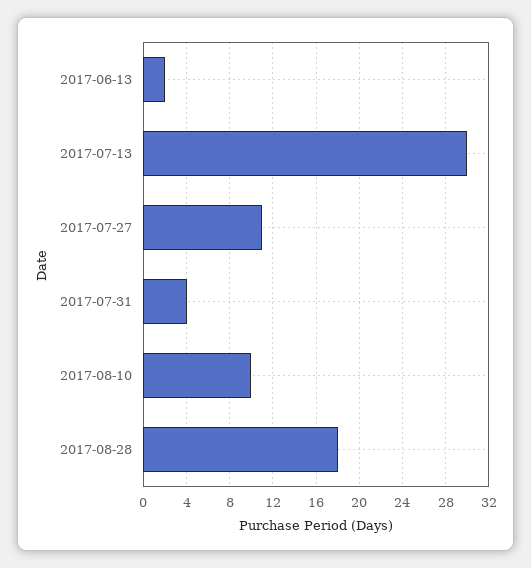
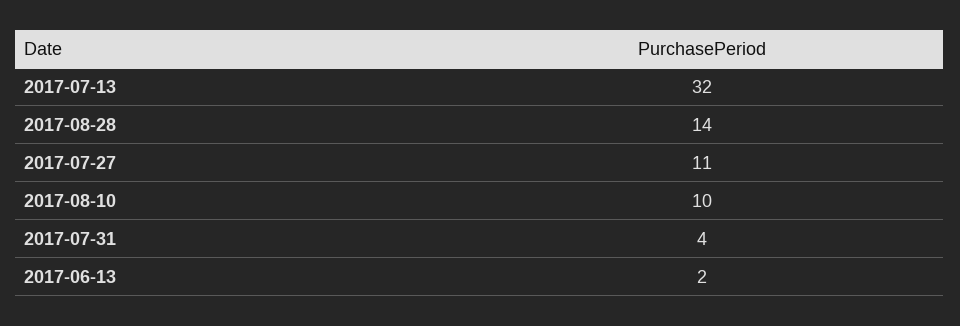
2017-07-13: 30 -> 32
2017-08-28: 18 -> 14

